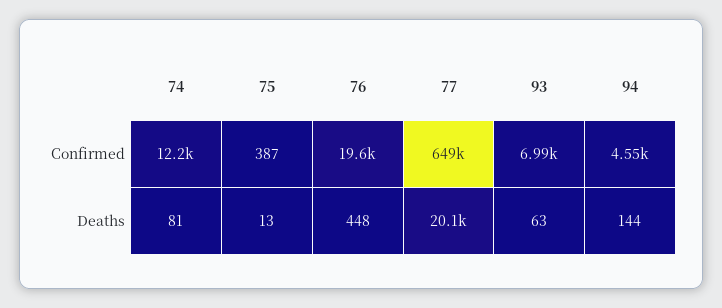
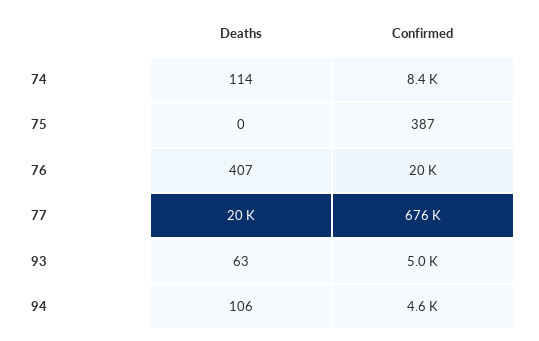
74, Confirmed: 12200 -> 8400
77, Confirmed: 649000 -> 676000
93, Confirmed: 6990 -> 5000
74, Deaths: 81 -> 114
75, Deaths: 13 -> 0
76, Deaths: 448 -> 407
94, Deaths: 144 -> 106

